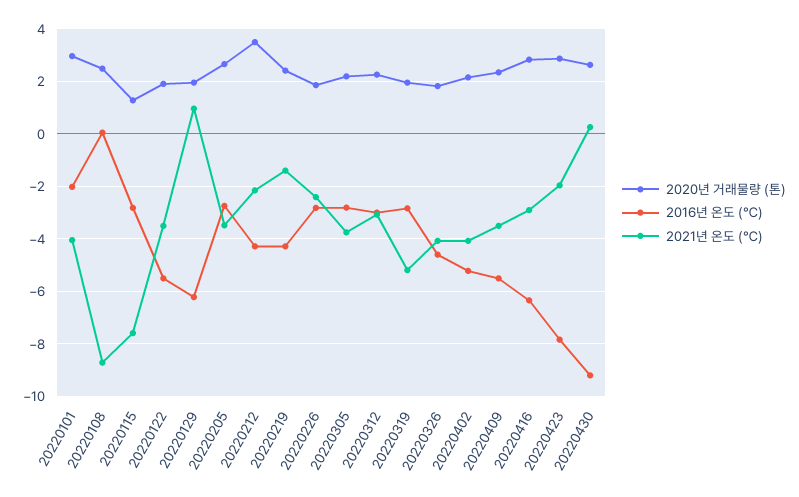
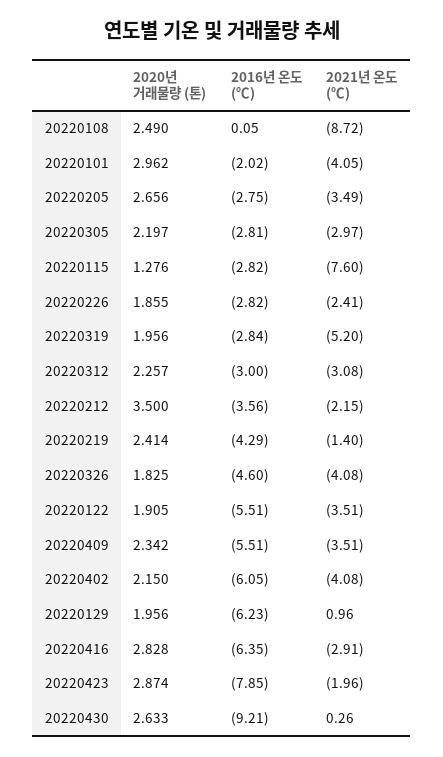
2016년 온도 (℃), 20220212: -4.25 -> -3.56
2021년 온도 (℃), 20220305: -3.75 -> -2.97
2016년 온도 (℃), 20220402: -5.25 -> -6.05

